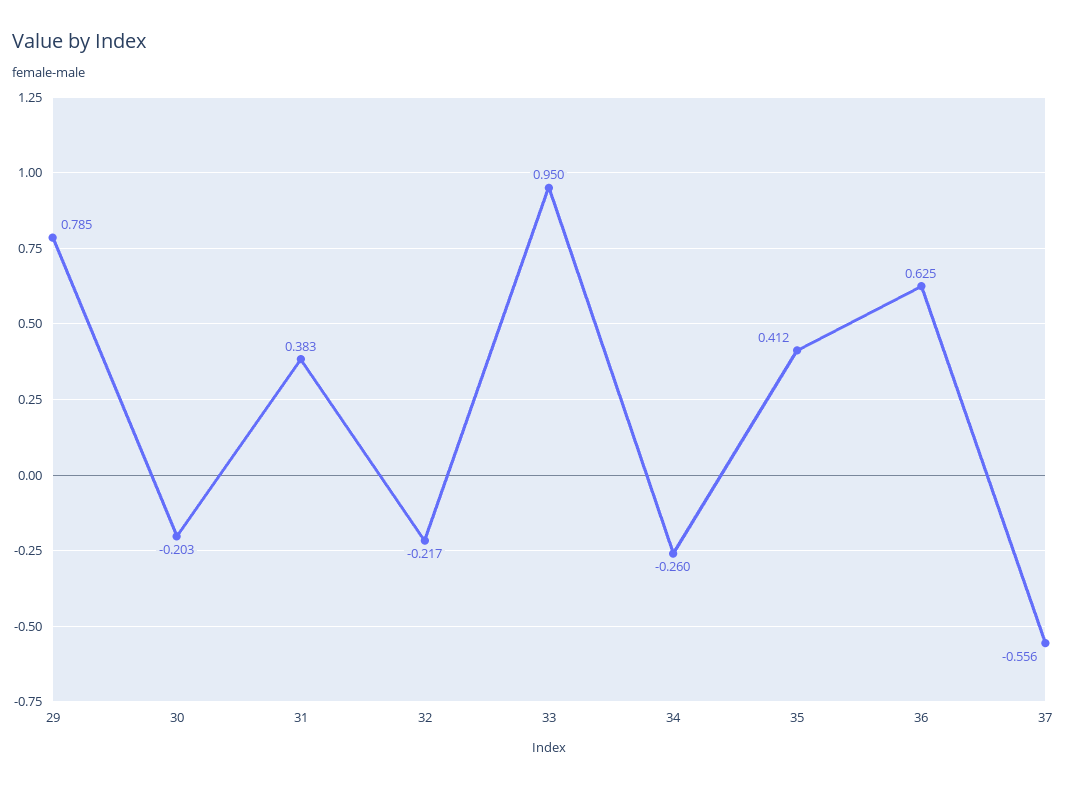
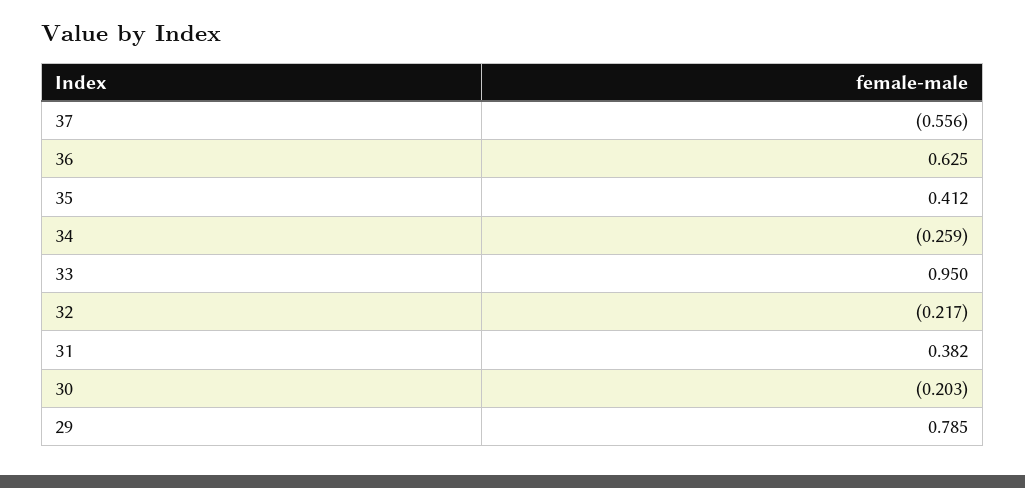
31: 0.383 -> 0.382
34: -0.26 -> -0.259

